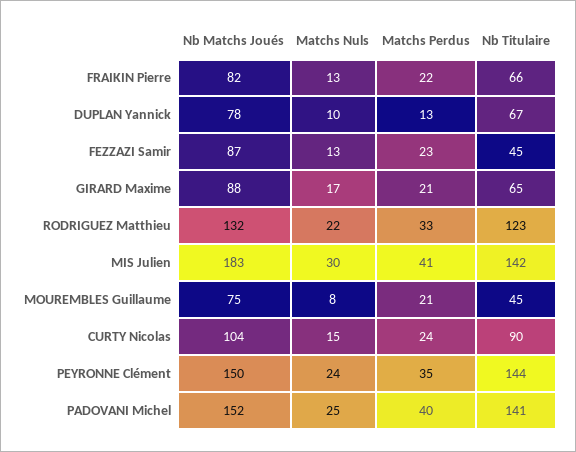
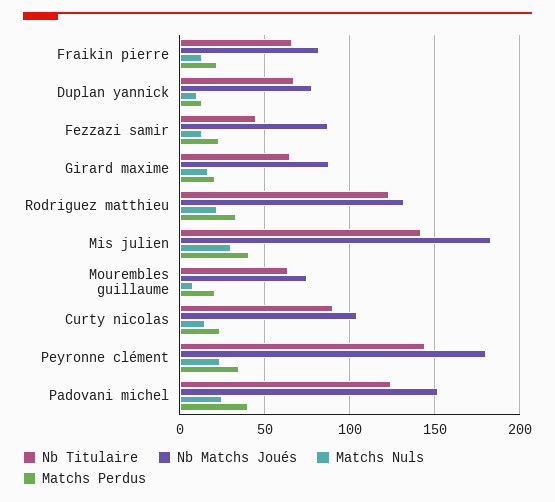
Nb Titulaire, MOUREMBLES Guillaume: 45 -> 65
Nb Matchs Joués, PEYRONNE Clément: 150 -> 180
Nb Titulaire, PADOVANI Michel: 141 -> 125

